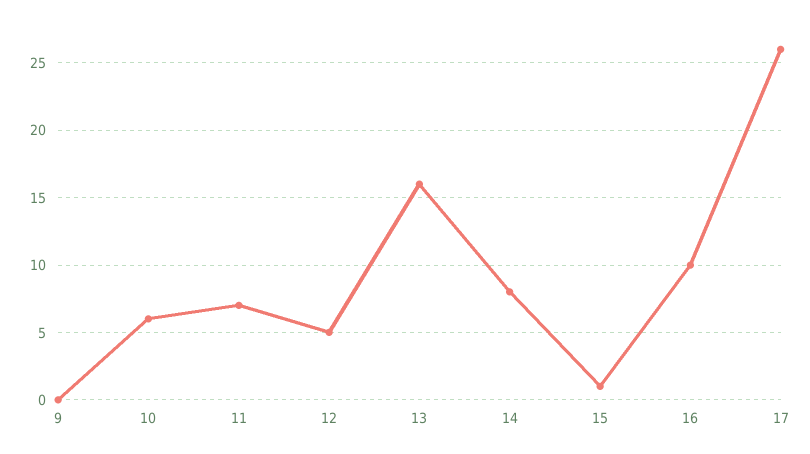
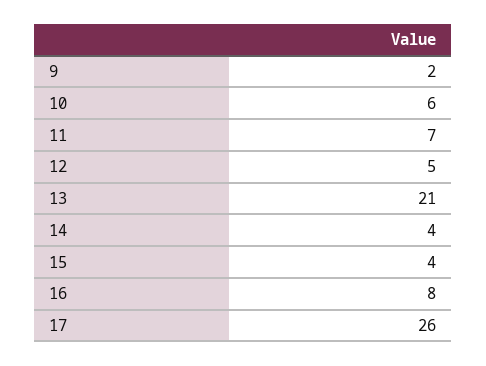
9: 0 -> 2
13: 16 -> 21
14: 8 -> 4
15: 1 -> 4
16: 10 -> 8

